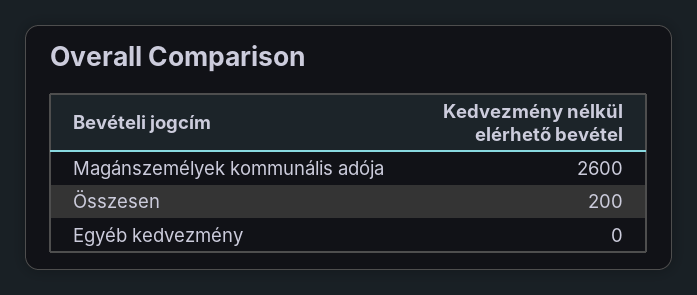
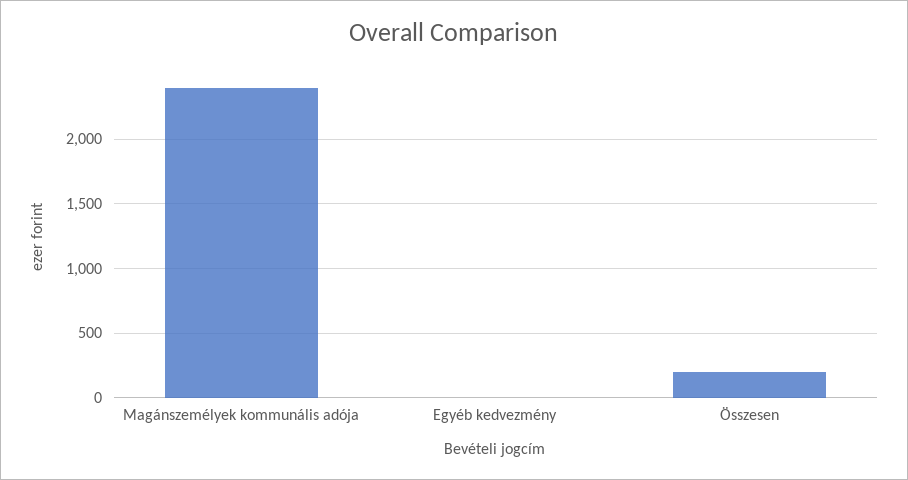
Magánszemélyek kommunális adója: 2600 -> 2400

